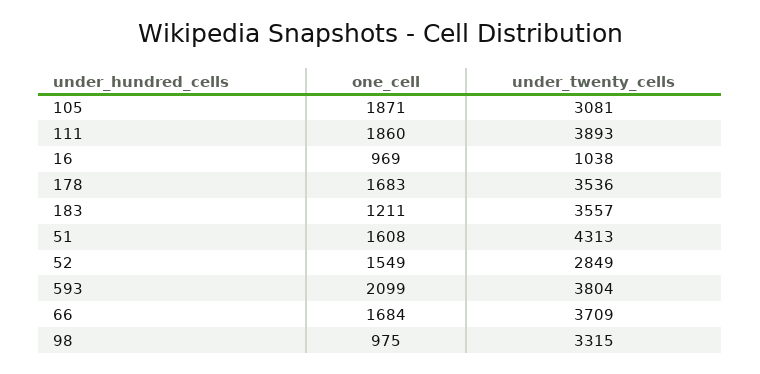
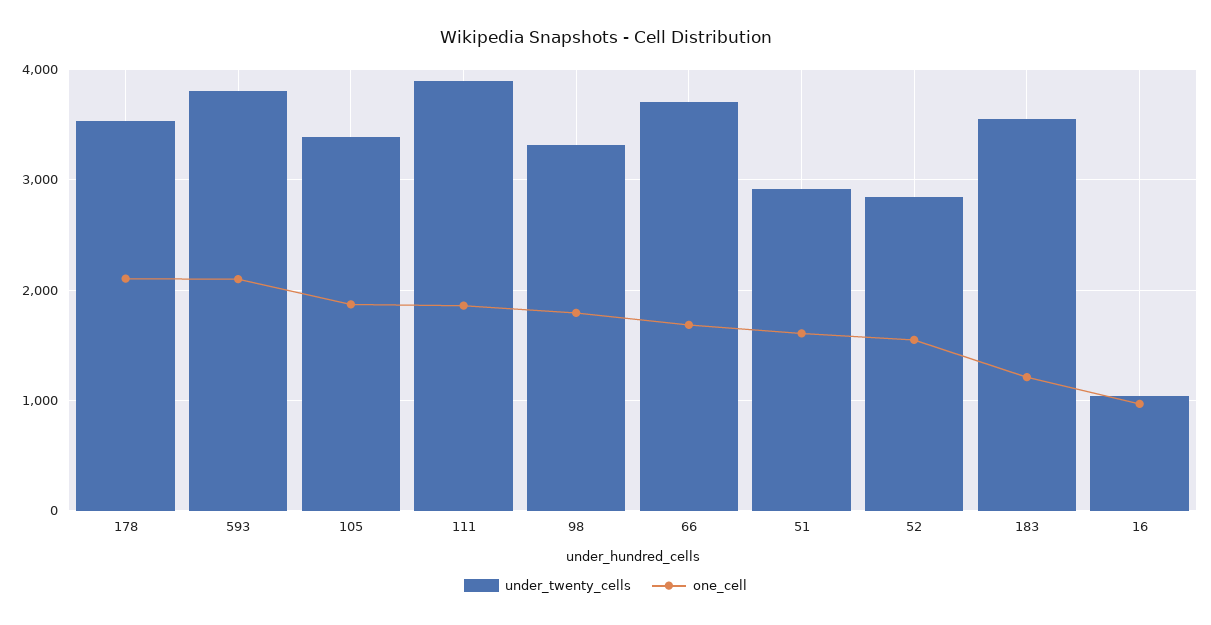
under_twenty_cells, 105: 3081 -> 3400
one_cell, 178: 1683 -> 2100
under_twenty_cells, 51: 4313 -> 2900
one_cell, 98: 975 -> 1800

